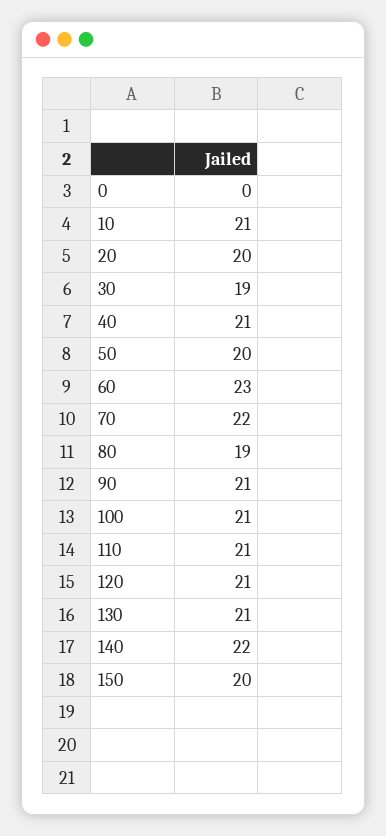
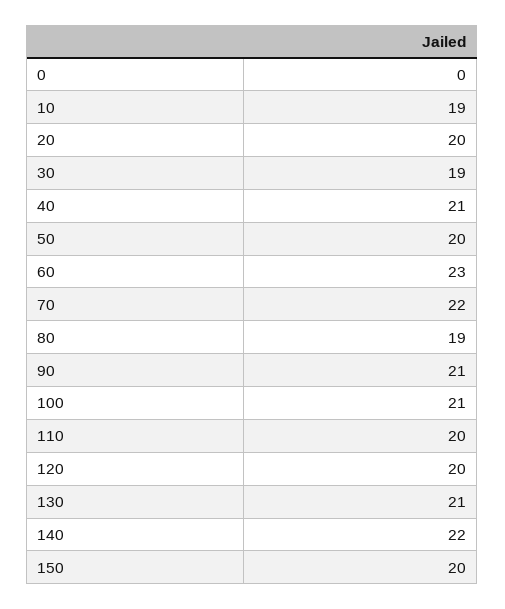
10: 21 -> 19
110: 21 -> 20
120: 21 -> 20

